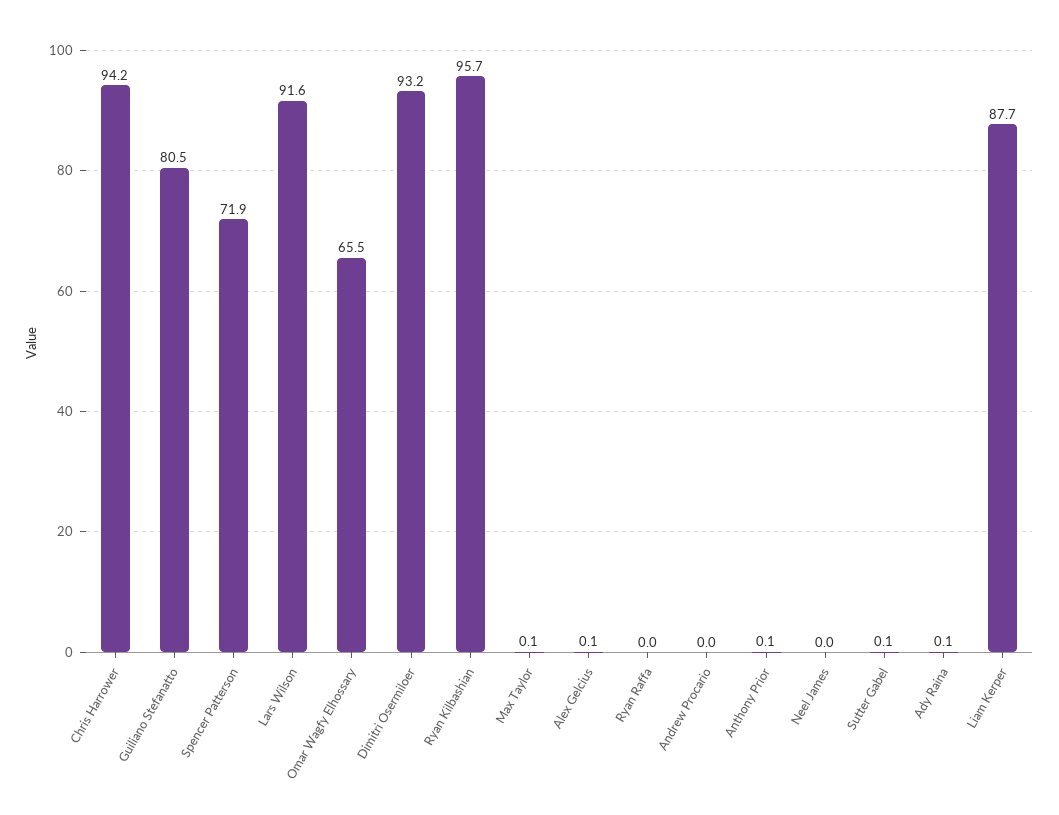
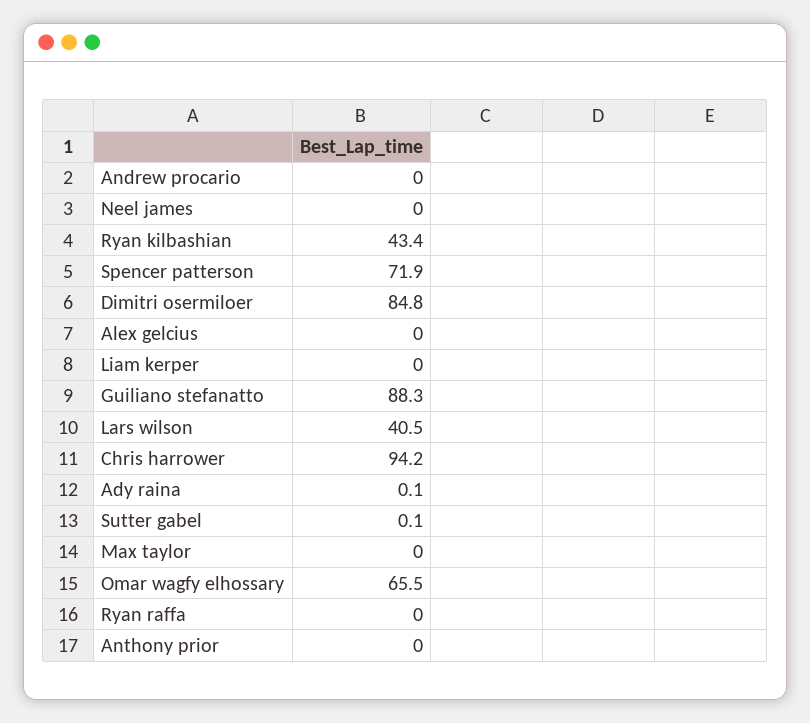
Guiliano Stefanatto: 80.5 -> 88.3
Lars Wilson: 91.6 -> 40.5
Dimitri Osermiloer: 93.2 -> 84.8
Ryan Kilbashian: 95.7 -> 43.4
Max Taylor: 0.1 -> 0
Alex Gelcius: 0.1 -> 0
Anthony Prior: 0.1 -> 0
Liam Kerper: 87.7 -> 0

